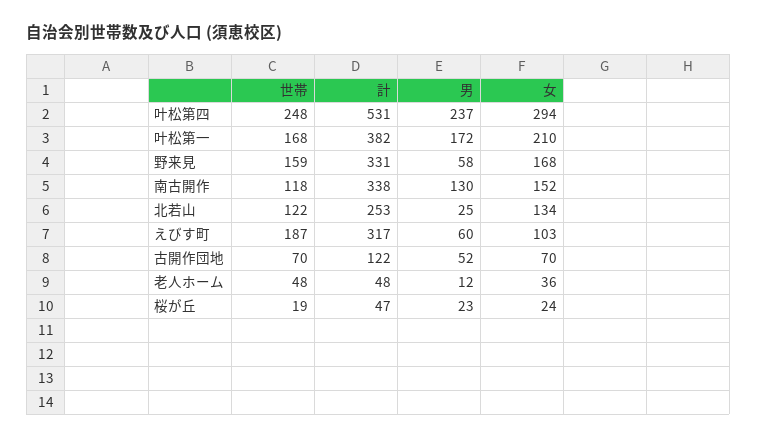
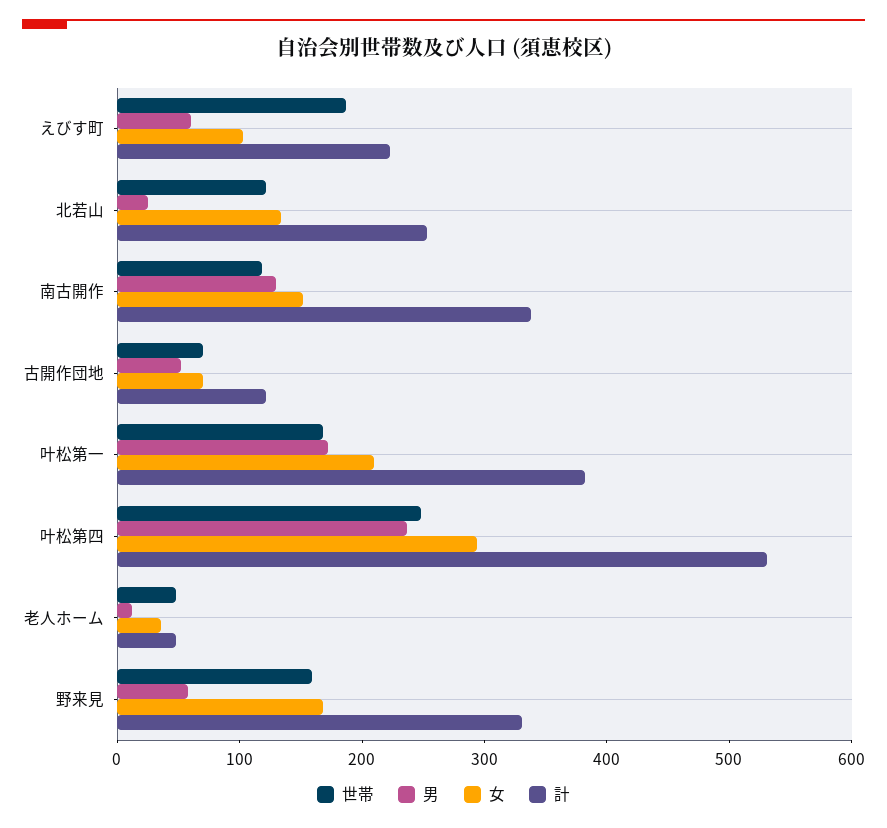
計, えびす町: 317 -> 220
世帯, 桜が丘: 19 -> none
計, 桜が丘: 47 -> none
男, 桜が丘: 23 -> none
女, 桜が丘: 24 -> none

